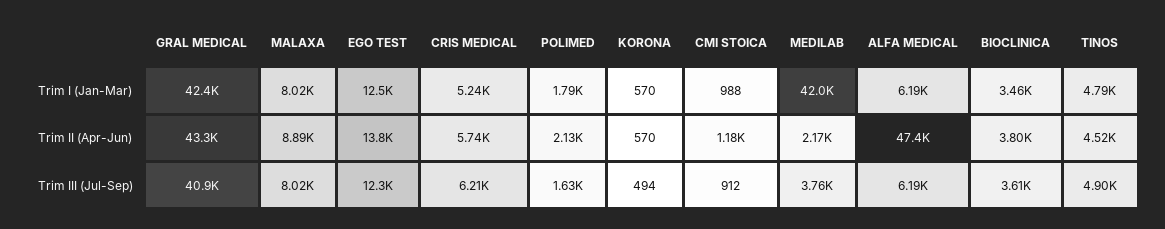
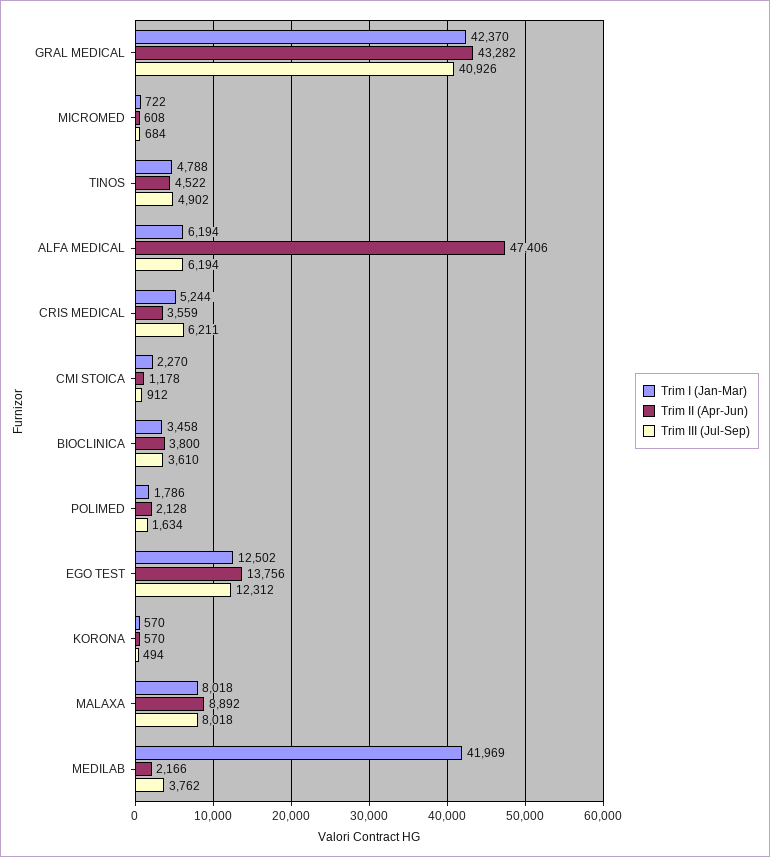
Trim I (Jan-Mar), CMI STOICA: 988 -> 2270
Trim II (Apr-Jun), CRIS MEDICAL: 5740 -> 3559
Trim I (Jan-Mar), MICROMED: none -> 722
Trim II (Apr-Jun), MICROMED: none -> 608
Trim III (Jul-Sep), MICROMED: none -> 684

